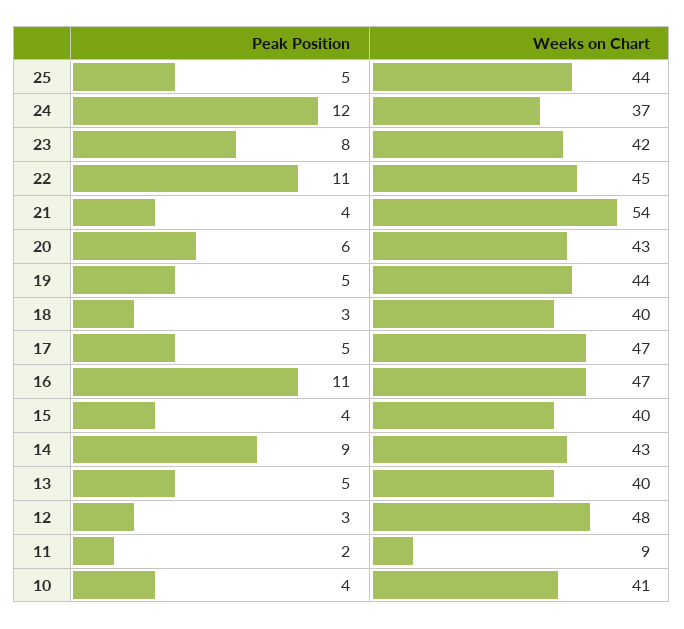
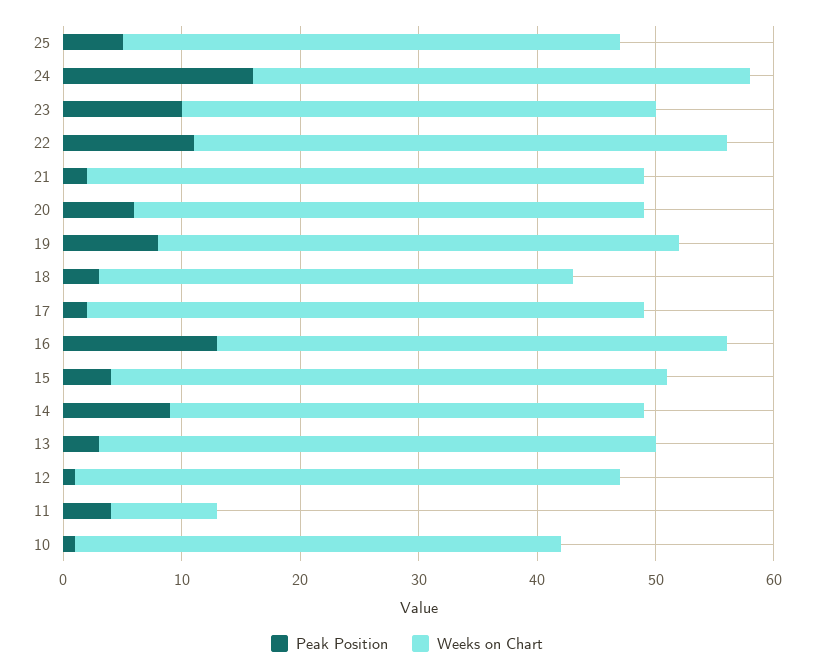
Weeks on Chart, 25: 44 -> 42
Peak Position, 24: 12 -> 16
Weeks on Chart, 24: 37 -> 42
Peak Position, 23: 8 -> 10
Weeks on Chart, 23: 42 -> 40
Peak Position, 21: 4 -> 2
Weeks on Chart, 21: 54 -> 47
Peak Position, 19: 5 -> 8
Peak Position, 17: 5 -> 2
Peak Position, 16: 11 -> 13
Weeks on Chart, 16: 47 -> 43
Weeks on Chart, 15: 40 -> 47
Weeks on Chart, 14: 43 -> 40
Peak Position, 13: 5 -> 3
Weeks on Chart, 13: 40 -> 47
Peak Position, 12: 3 -> 1
Weeks on Chart, 12: 48 -> 46
Peak Position, 11: 2 -> 4
Peak Position, 10: 4 -> 1

